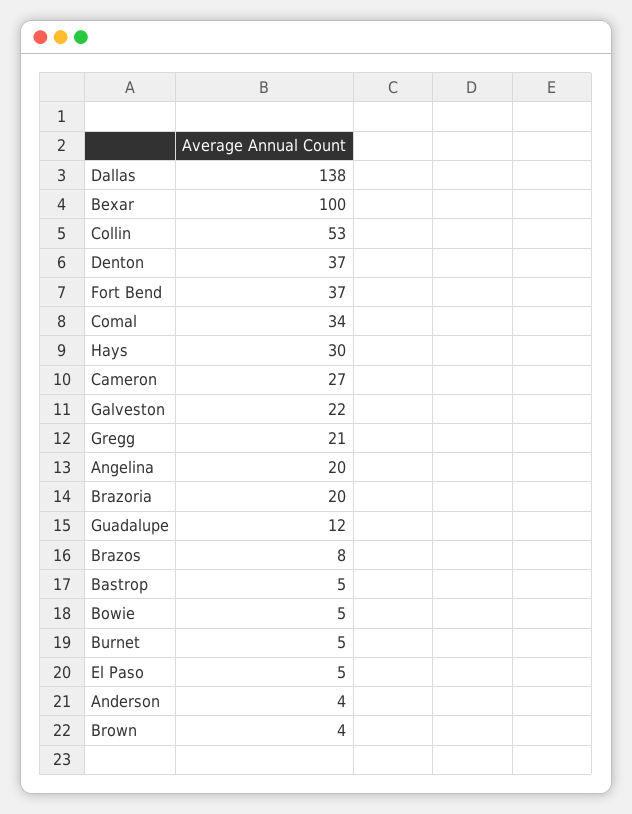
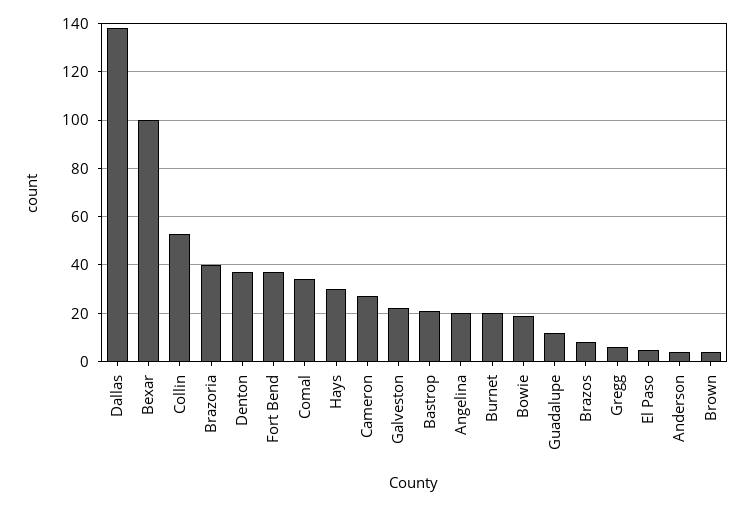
Gregg: 21 -> 5
Brazoria: 20 -> 40
Bastrop: 5 -> 20
Bowie: 5 -> 20
Burnet: 5 -> 20

